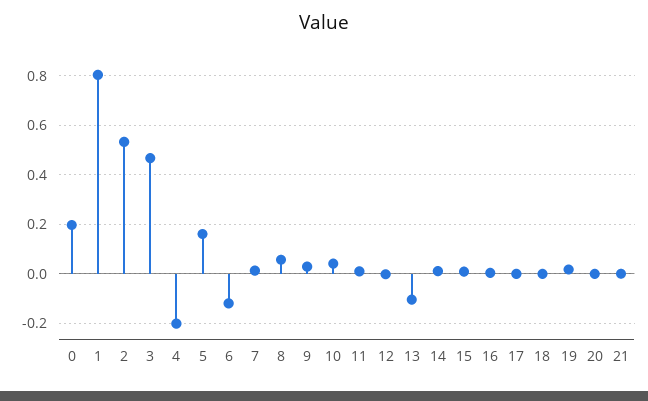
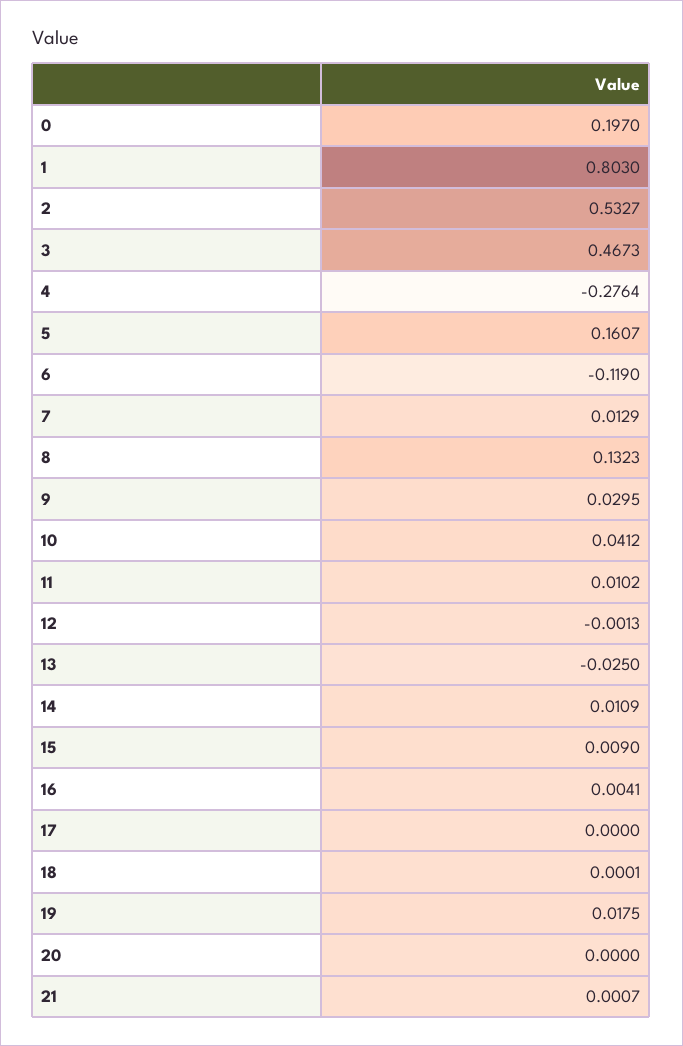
4: -0.2 -> -0.2764
8: 0.05 -> 0.1323
13: -0.1 -> -0.025

